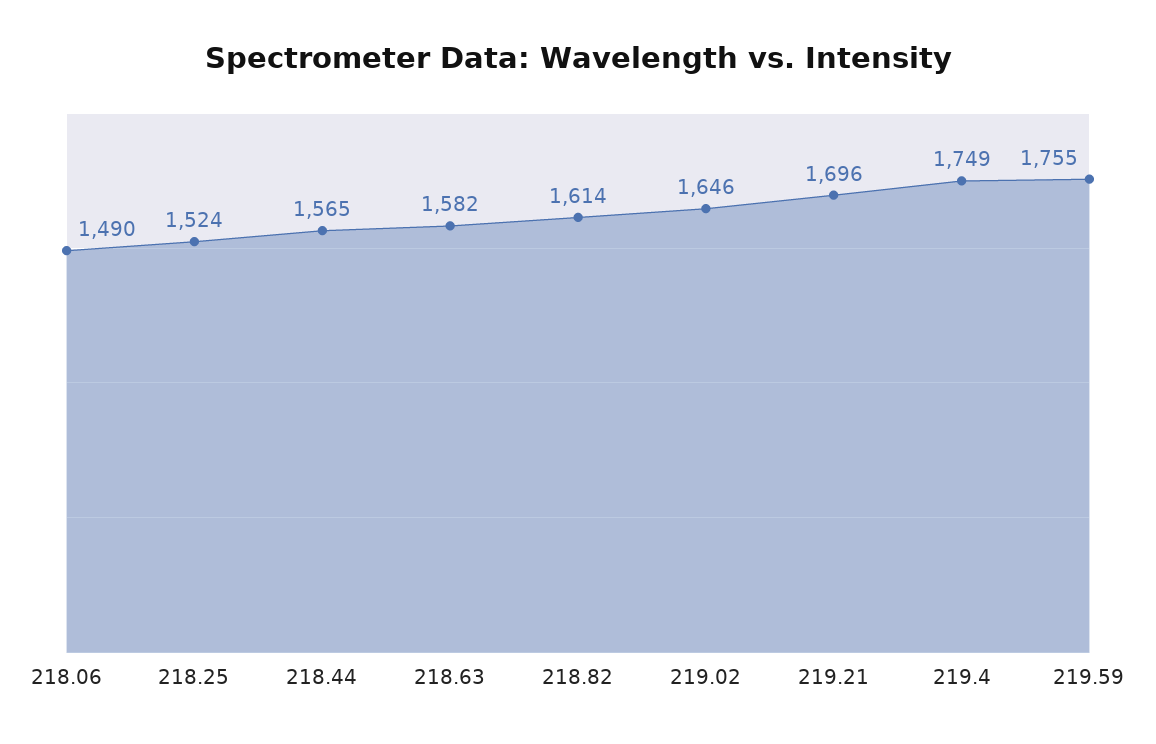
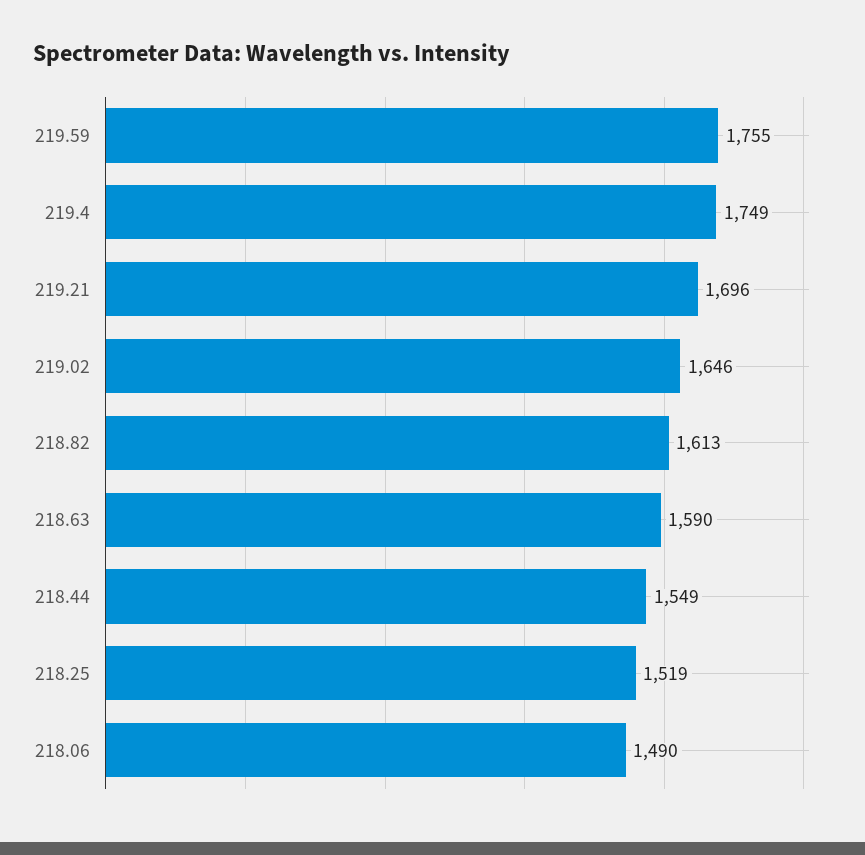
218.25: 1524 -> 1519
218.44: 1565 -> 1549
218.63: 1582 -> 1590
218.82: 1614 -> 1613

